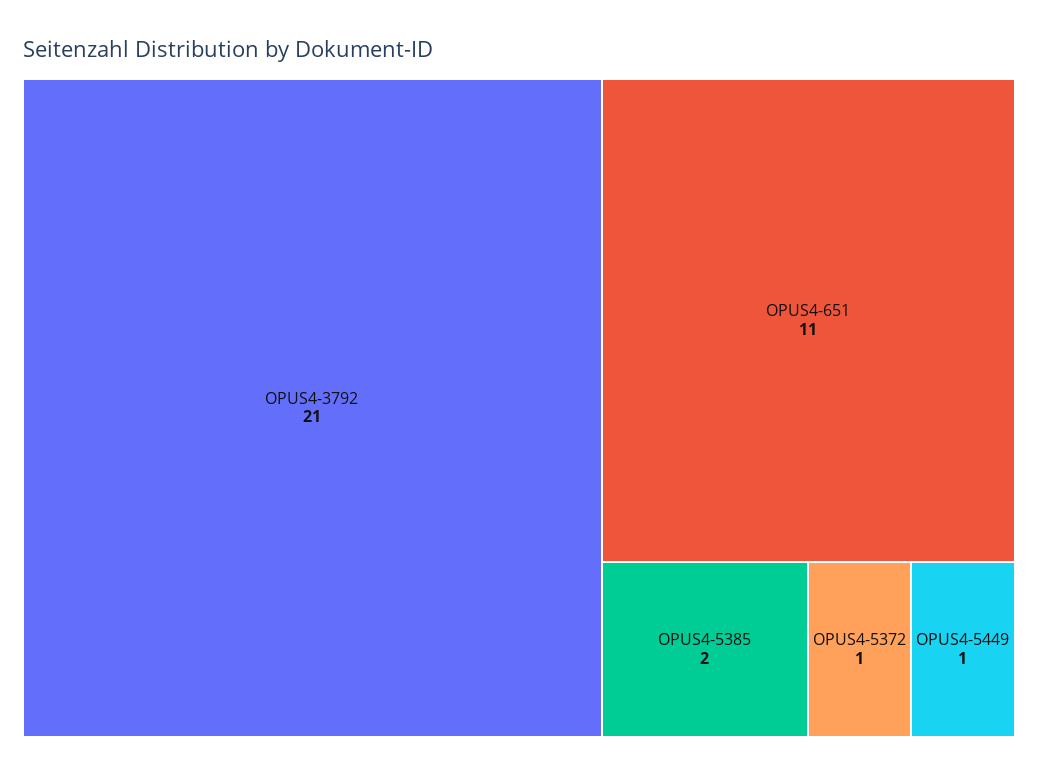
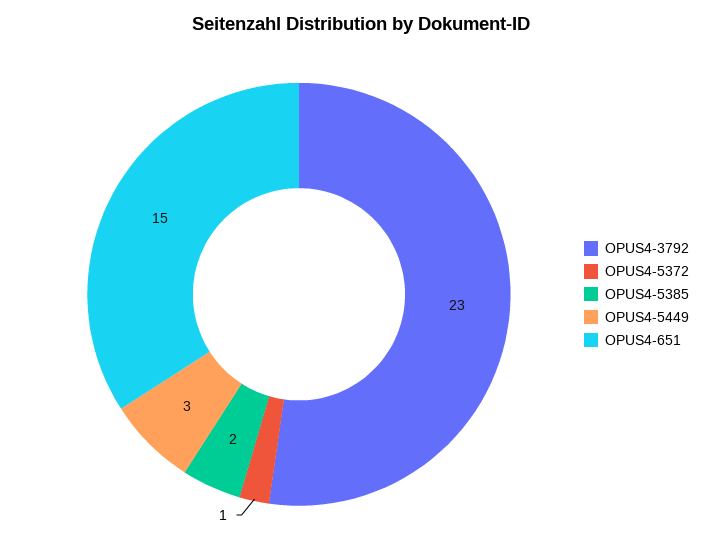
OPUS4-3792: 21 -> 23
OPUS4-651: 11 -> 15
OPUS4-5449: 1 -> 3

